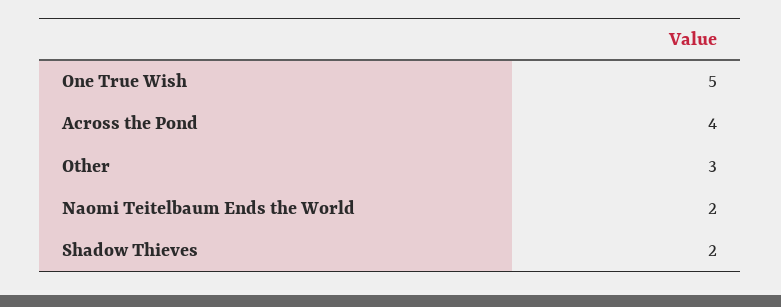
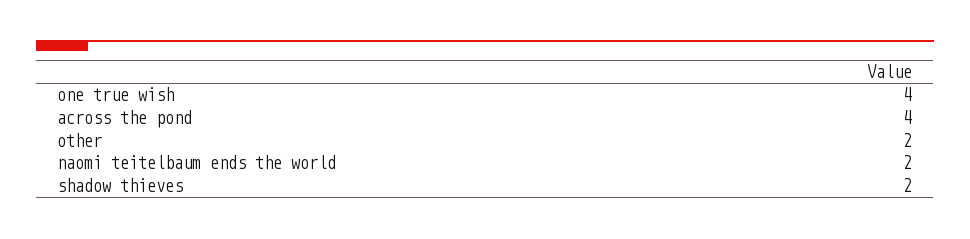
One True Wish: 5 -> 4
Other: 3 -> 2

